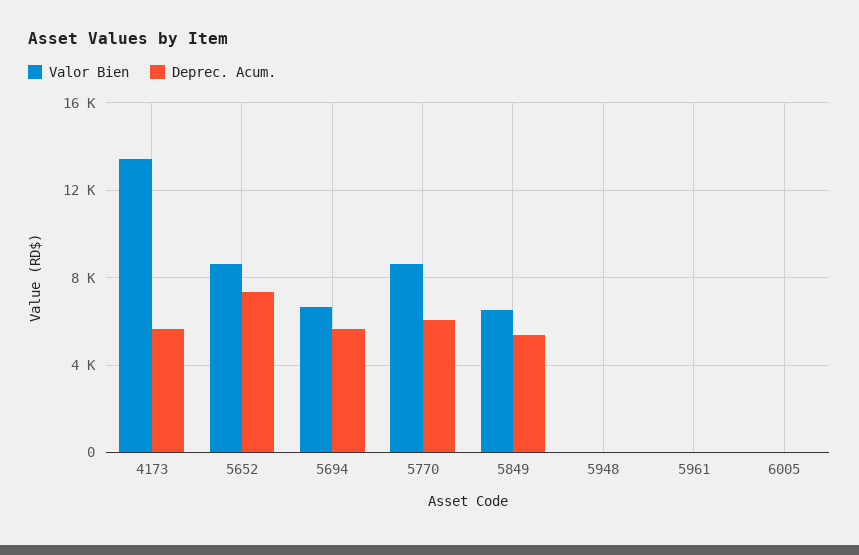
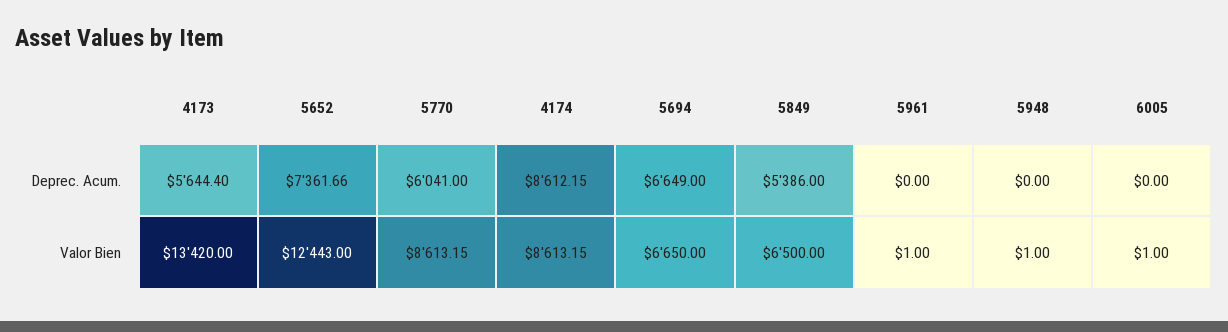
Valor Bien, 5652: 8500 -> 12443
Deprec. Acum., 5694: 5500 -> 6649
Deprec. Acum., 4174: none -> 8612.15
Valor Bien, 4174: none -> 8613.15

